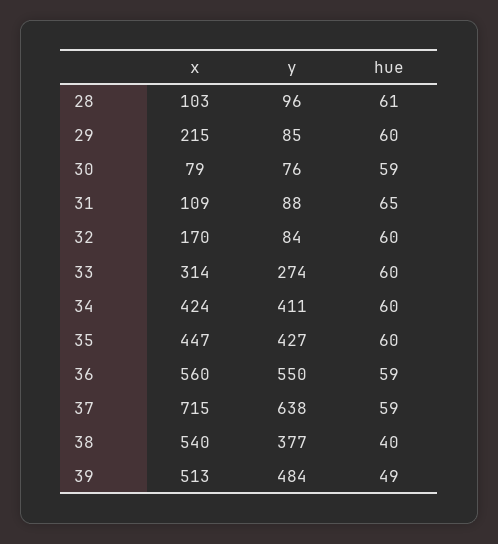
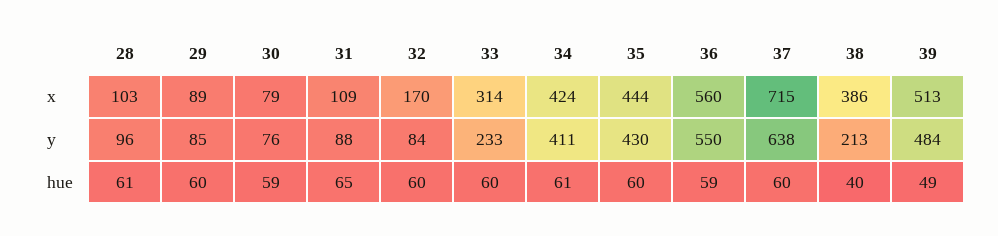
x, 29: 215 -> 89
y, 33: 274 -> 233
hue, 34: 60 -> 61
x, 35: 447 -> 444
y, 35: 427 -> 430
hue, 37: 59 -> 60
x, 38: 540 -> 386
y, 38: 377 -> 213

